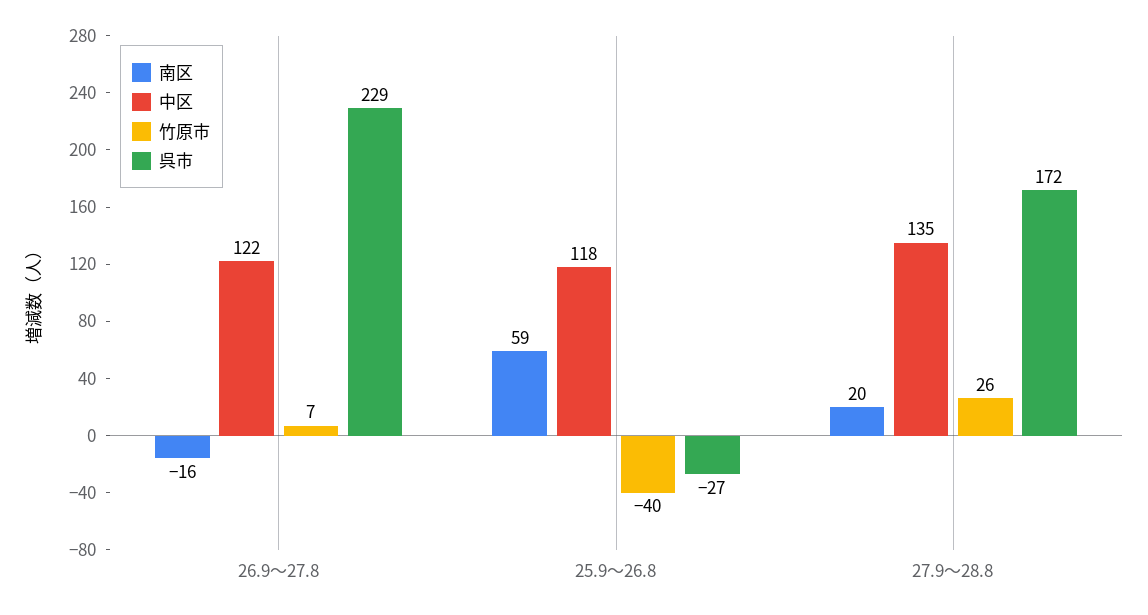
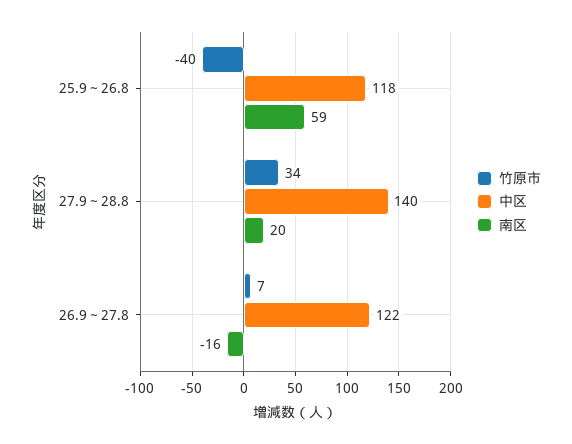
呉市, 26.9～27.8: 229 -> none
呉市, 25.9～26.8: -27 -> none
中区, 27.9～28.8: 135 -> 140
竹原市, 27.9～28.8: 26 -> 34
呉市, 27.9～28.8: 172 -> none

